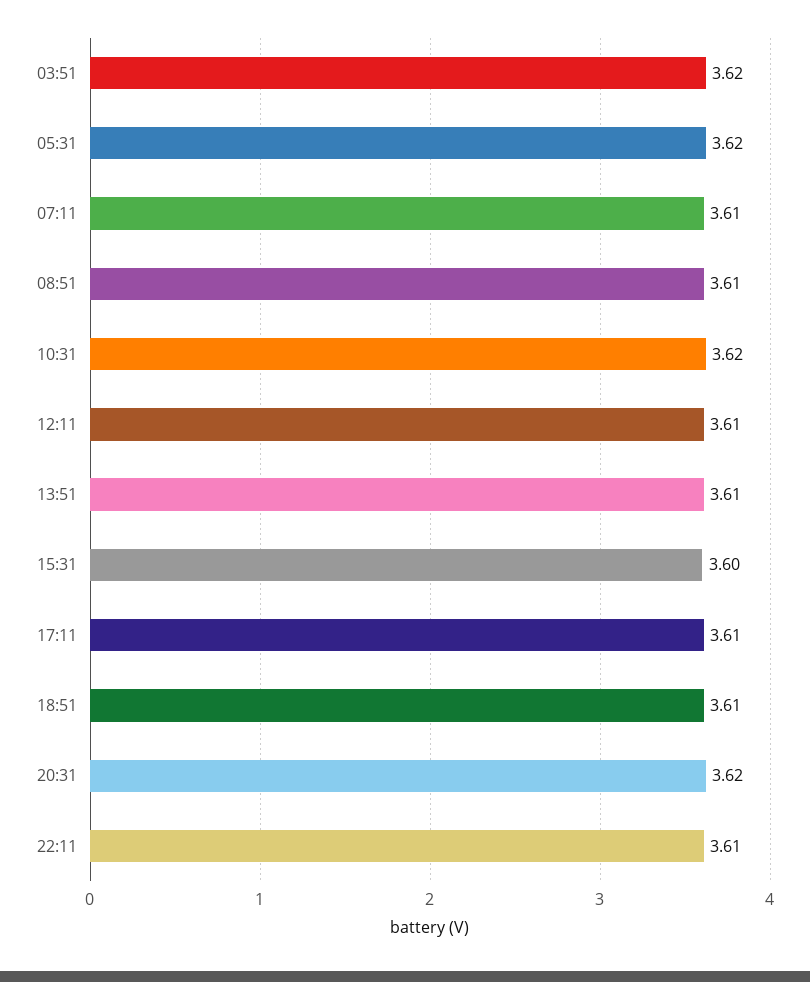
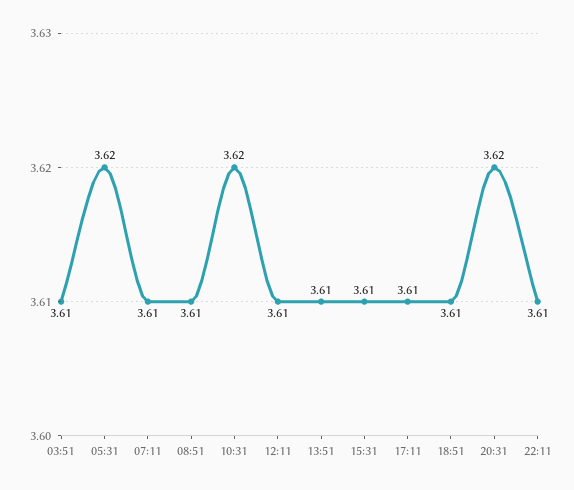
03:51: 3.62 -> 3.61
15:31: 3.6 -> 3.61

